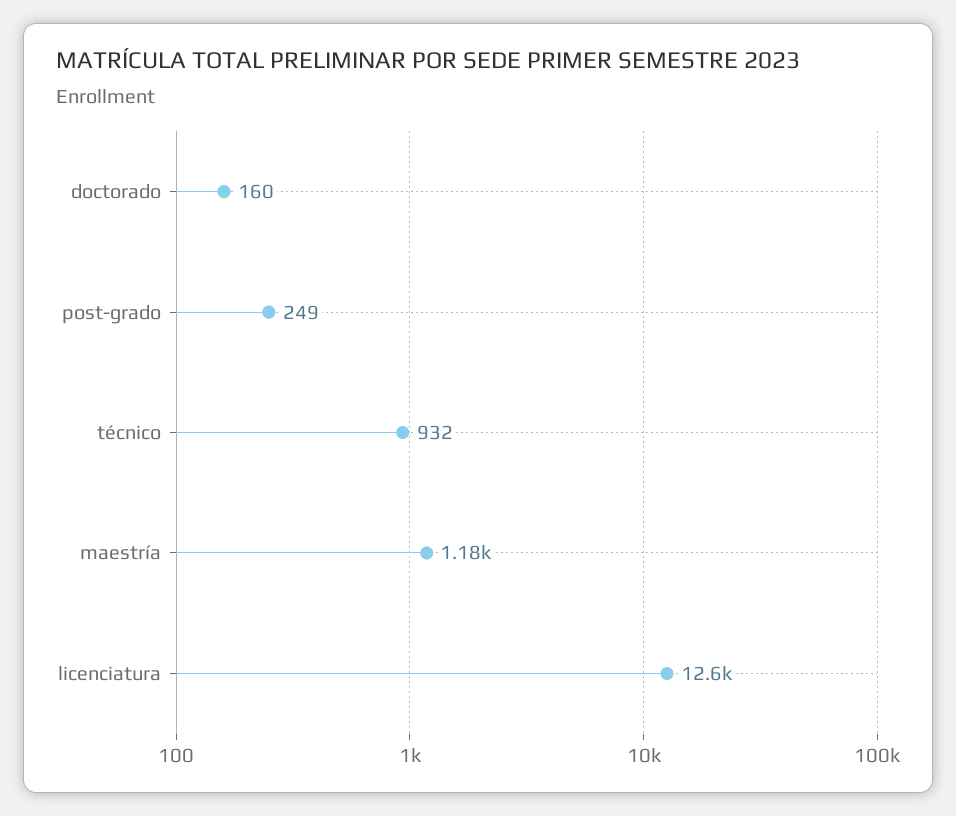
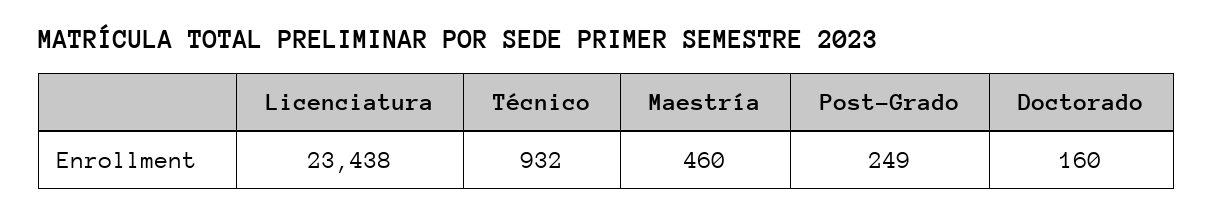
maestría: 1180 -> 460
licenciatura: 12600 -> 23438

